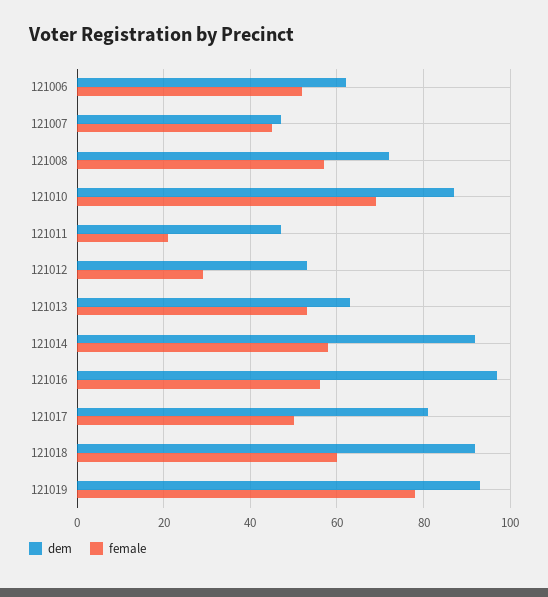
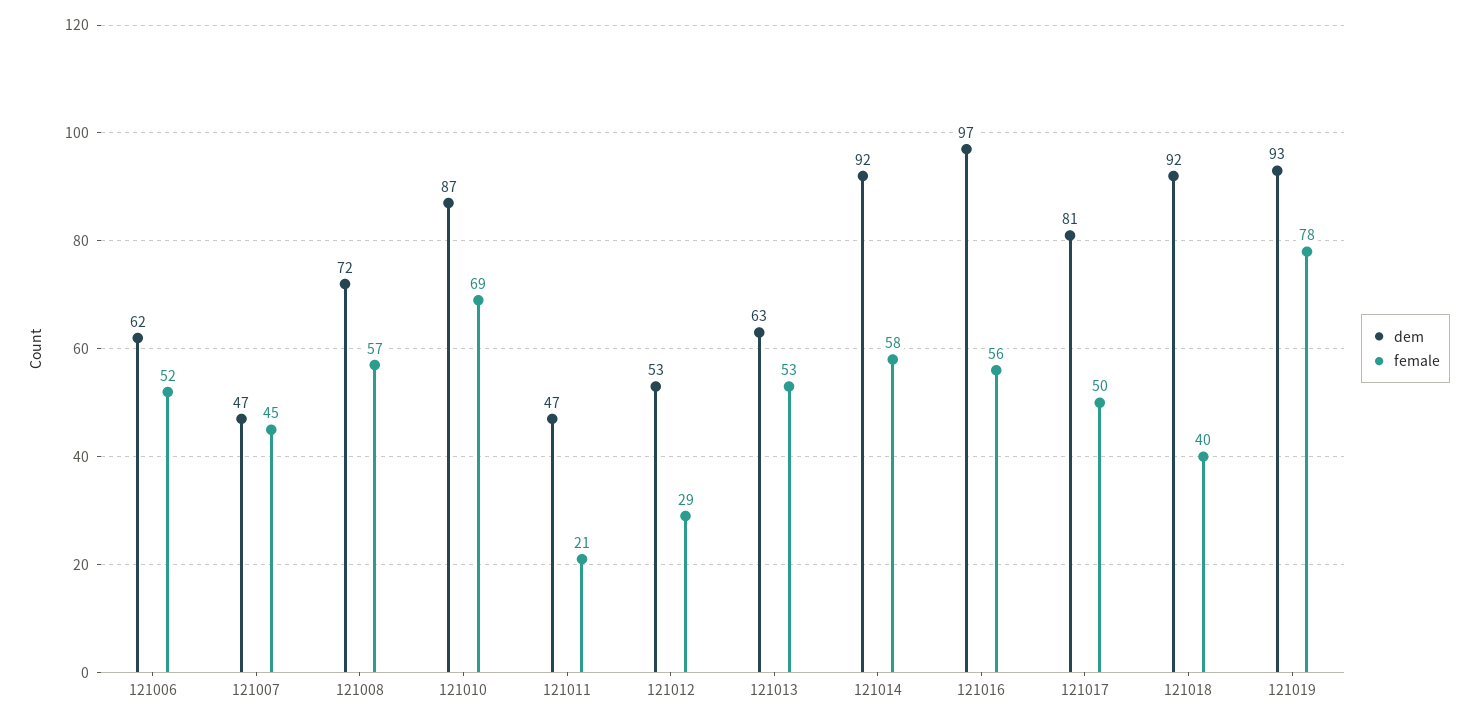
female, 121018: 60 -> 40

